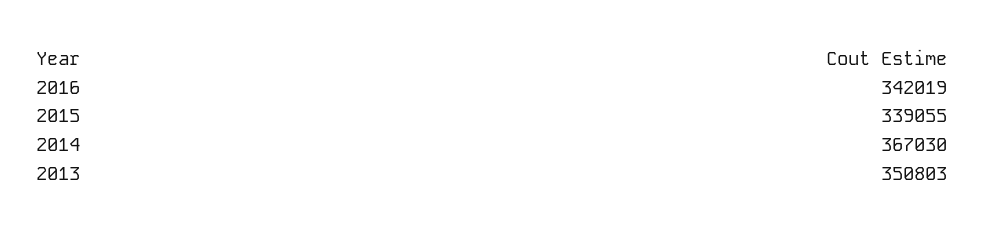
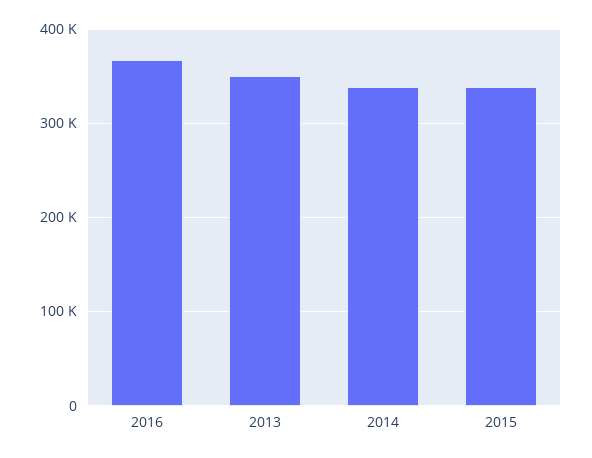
2016: 342019 -> 370000
2014: 367030 -> 340000

